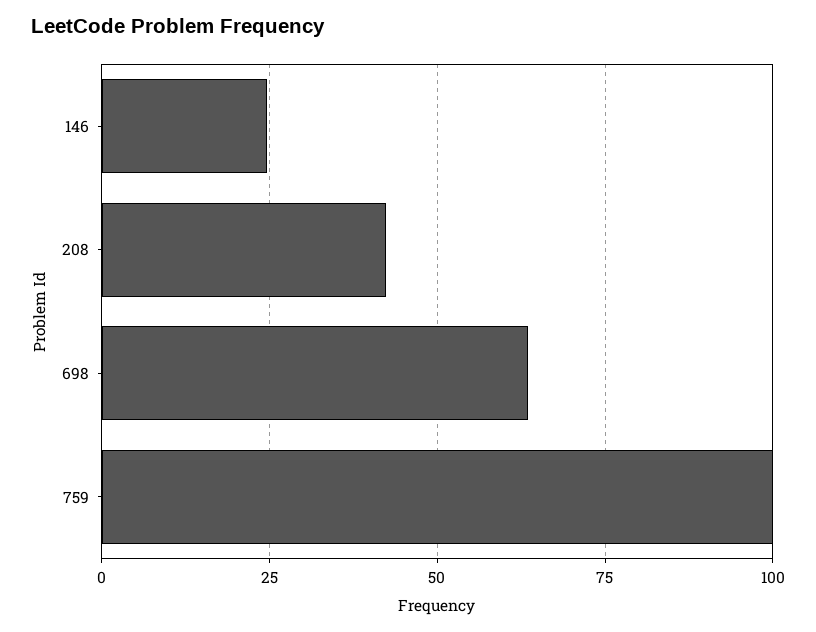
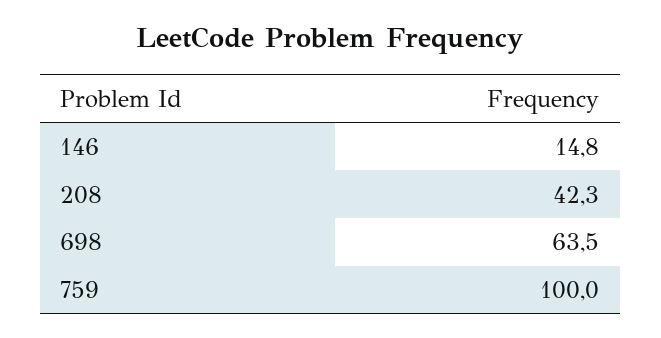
146: 25 -> 14.8

